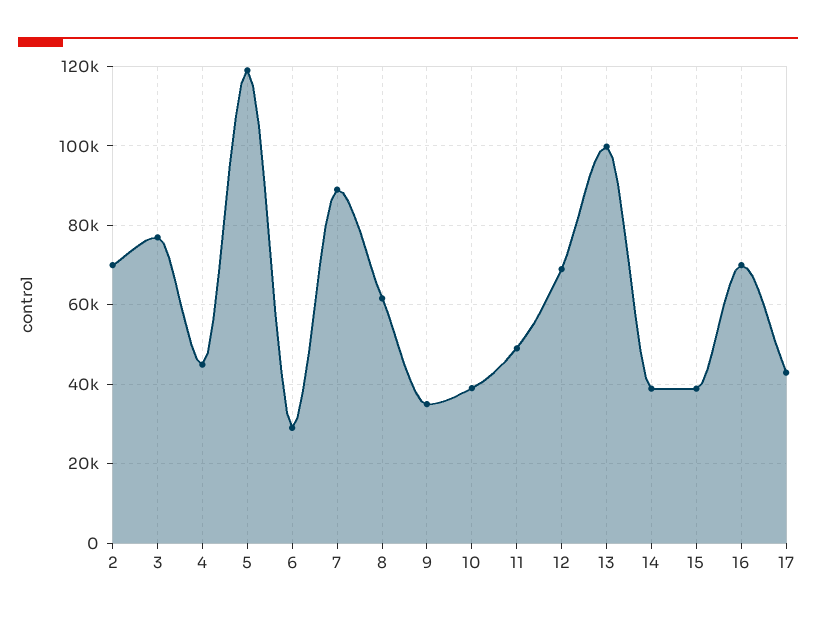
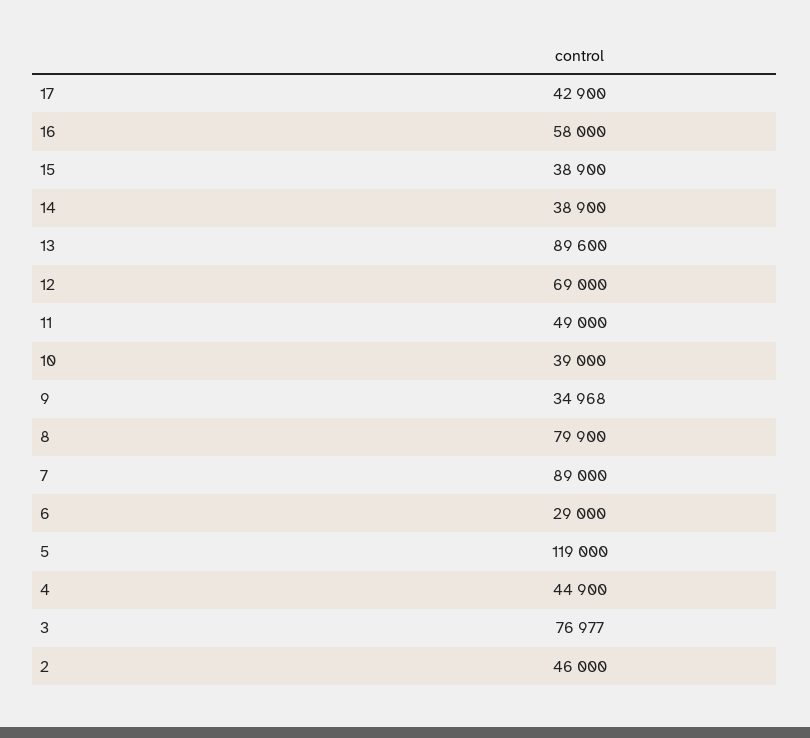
2: 70000 -> 46000
8: 62000 -> 79900
13: 100000 -> 89600
16: 70000 -> 58000

